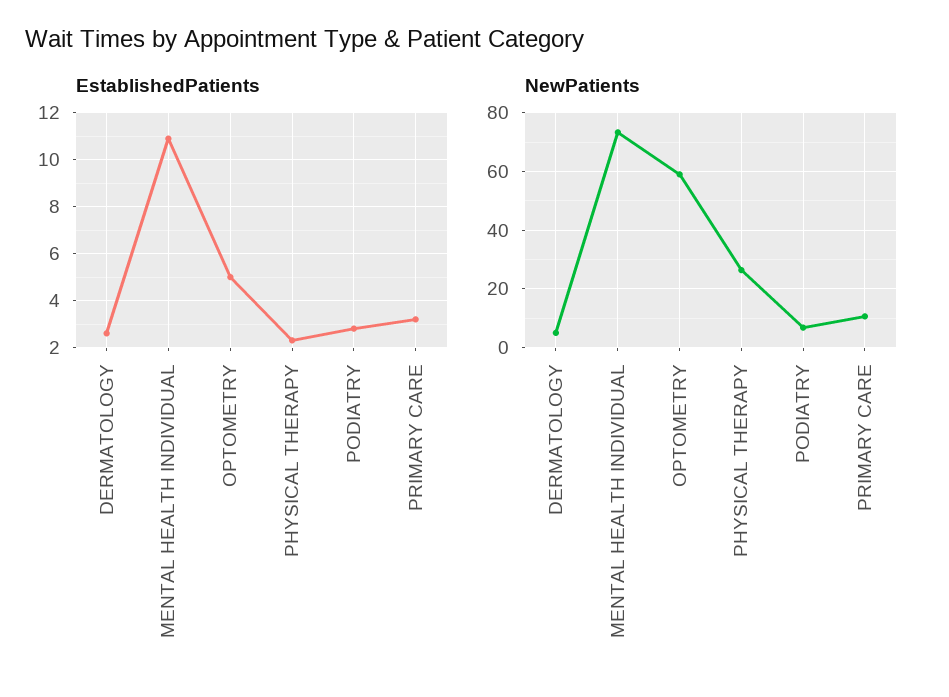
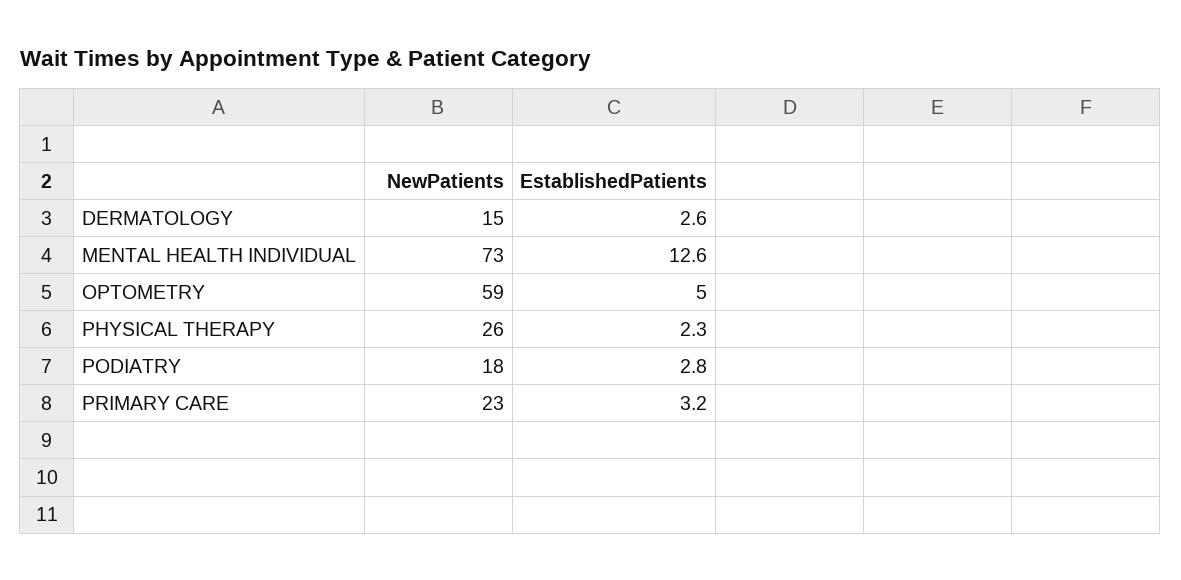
EstablishedPatients, MENTAL HEALTH INDIVIDUAL: 11 -> 12.6
NewPatients, DERMATOLOGY: 5 -> 15
NewPatients, PODIATRY: 7.5 -> 18
NewPatients, PRIMARY CARE: 10 -> 23

